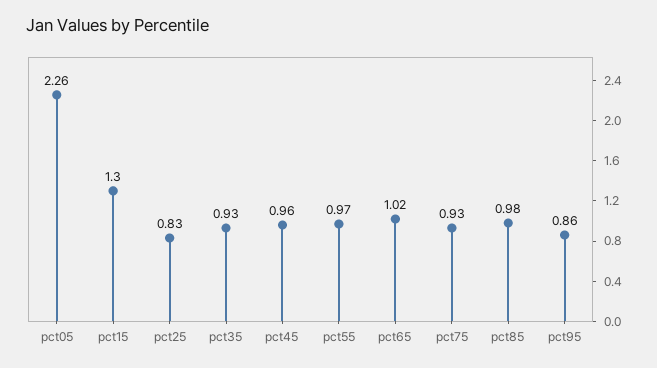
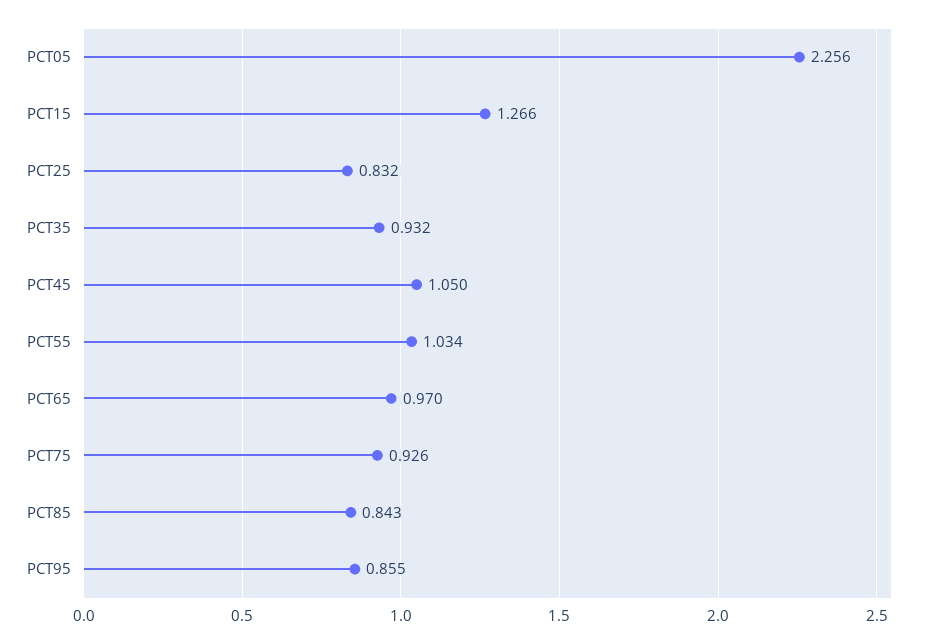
pct15: 1.3 -> 1.266
pct45: 0.96 -> 1.05
pct55: 0.97 -> 1.034
pct65: 1.02 -> 0.97
pct85: 0.98 -> 0.843

